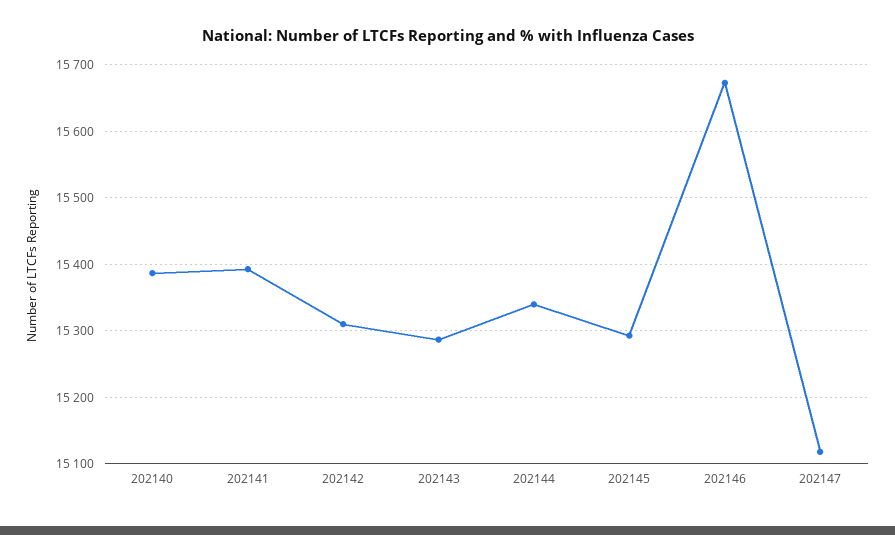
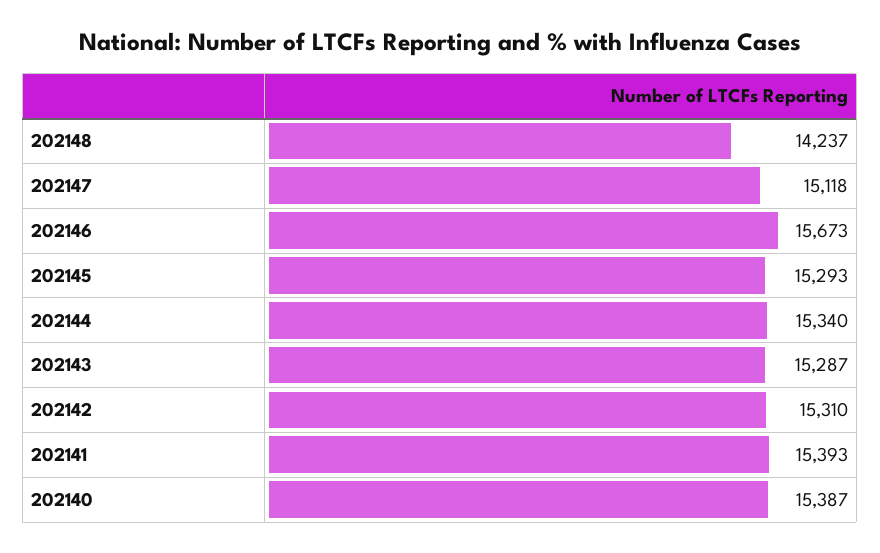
202148: none -> 14237

